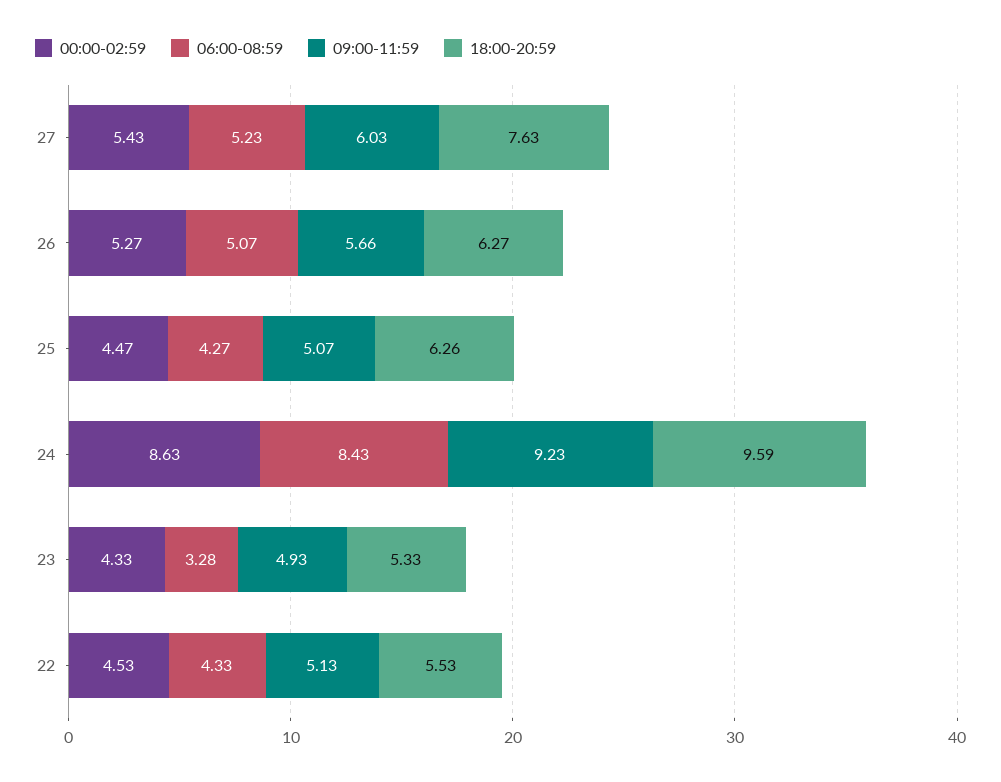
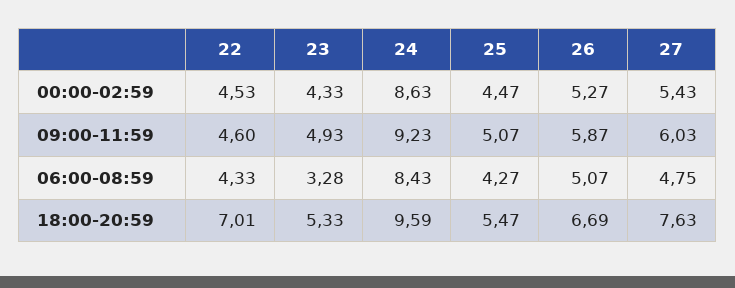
06:00-08:59, 27: 5.23 -> 4.75
09:00-11:59, 26: 5.66 -> 5.87
18:00-20:59, 26: 6.27 -> 6.69
18:00-20:59, 25: 6.26 -> 5.47
09:00-11:59, 22: 5.13 -> 4.6
18:00-20:59, 22: 5.53 -> 7.01

